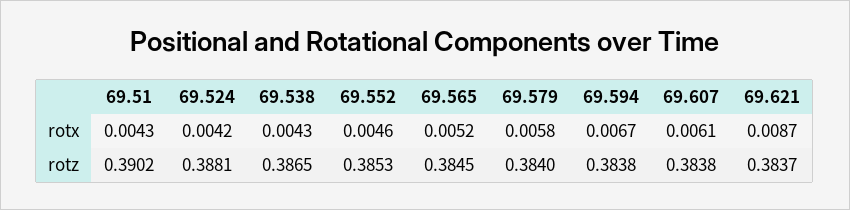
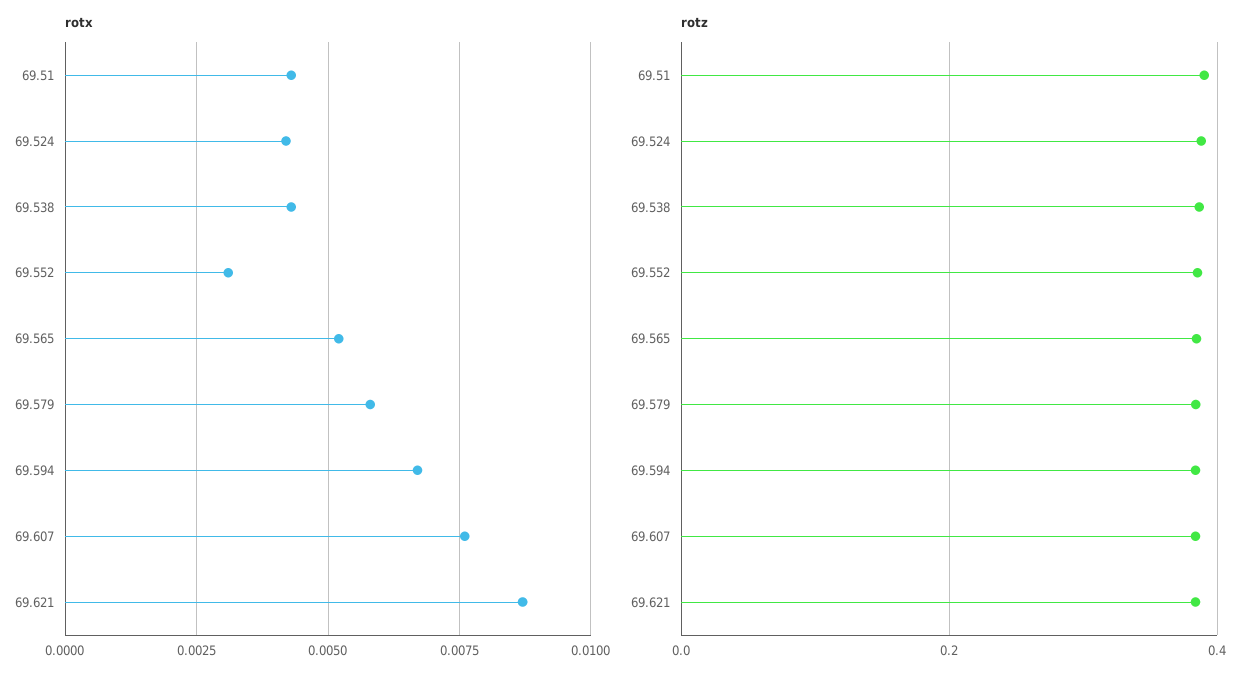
rotx, 69.552: 0.0046 -> 0.003
rotx, 69.607: 0.0061 -> 0.0075

